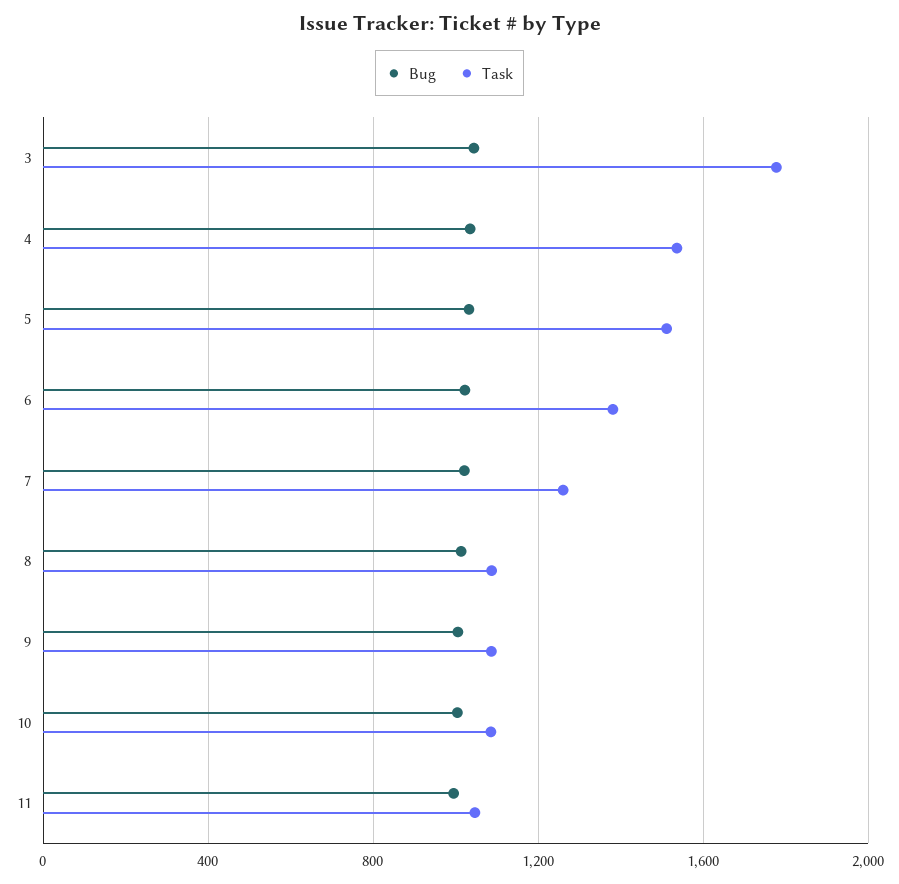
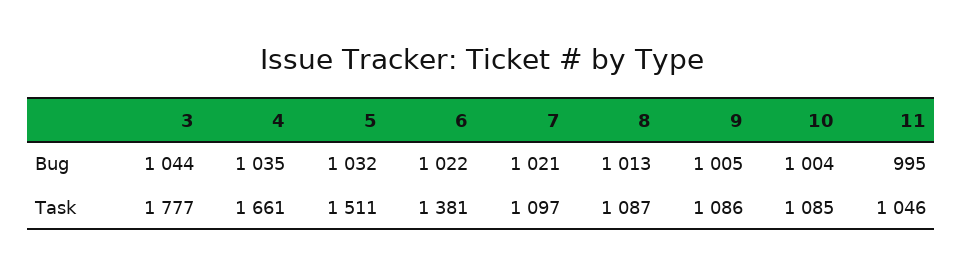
Task, 4: 1550 -> 1661
Task, 7: 1250 -> 1097

